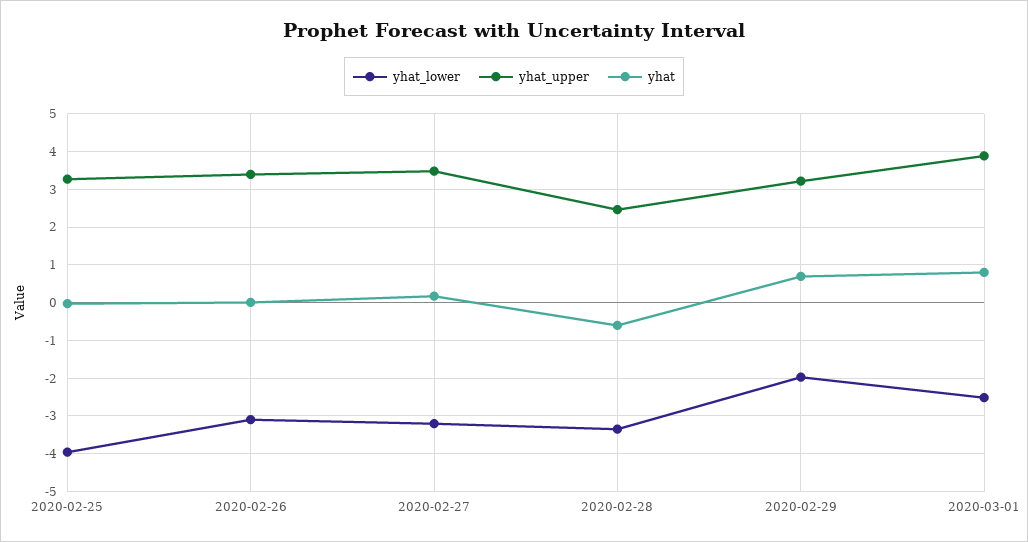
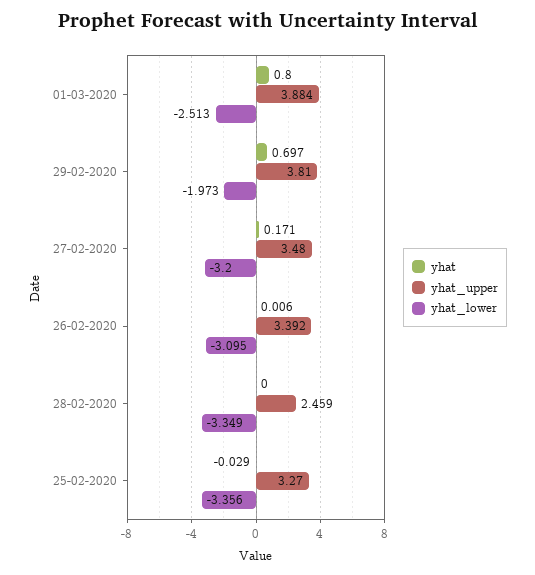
yhat_lower, 2020-02-25: -4 -> -3.356
yhat, 2020-02-28: -0.6 -> 0
yhat_upper, 2020-02-29: 3.2 -> 3.81

